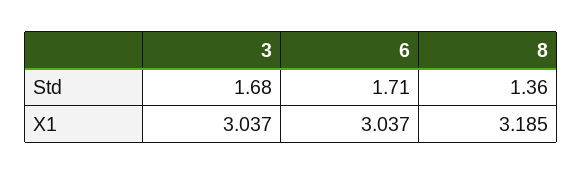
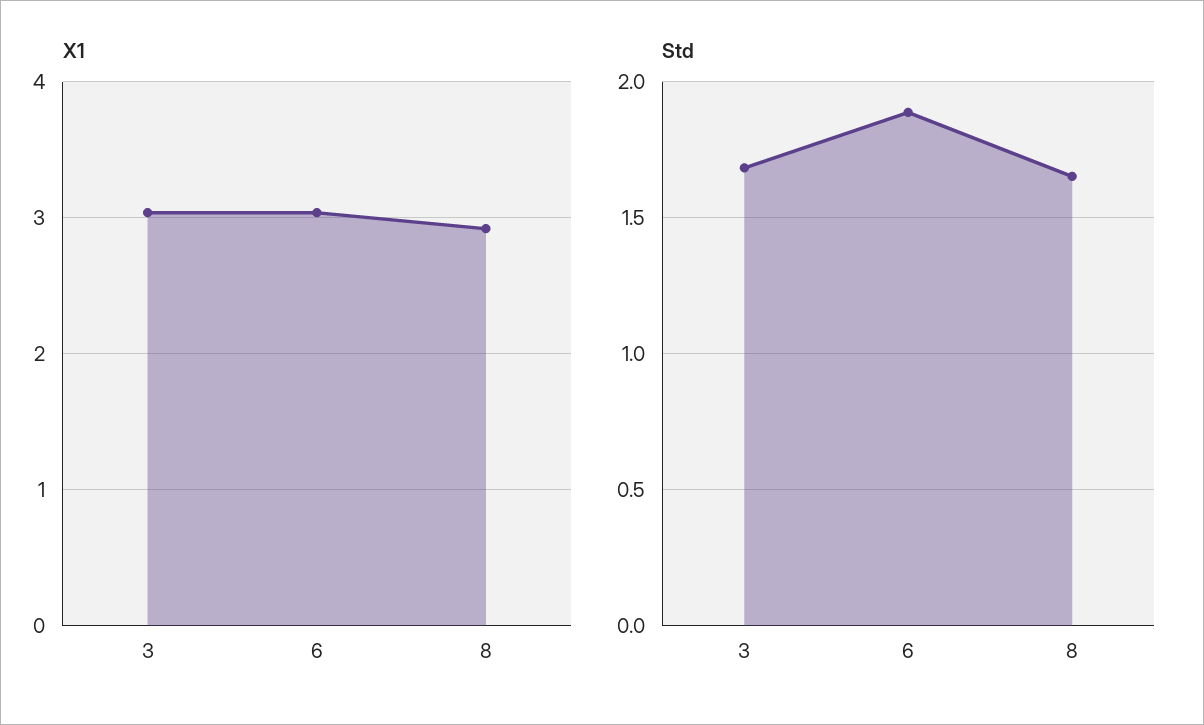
Std, 6: 1.71 -> 1.9
Std, 8: 1.36 -> 1.65
X1, 8: 3.185 -> 2.9

